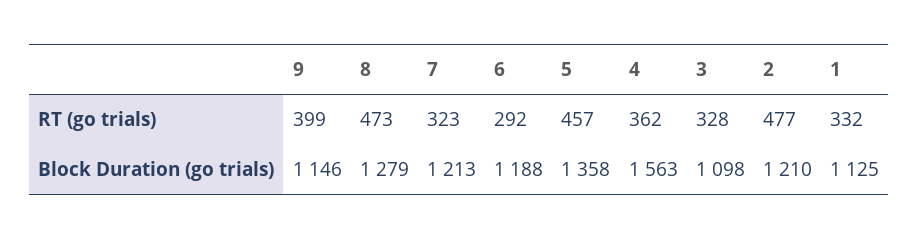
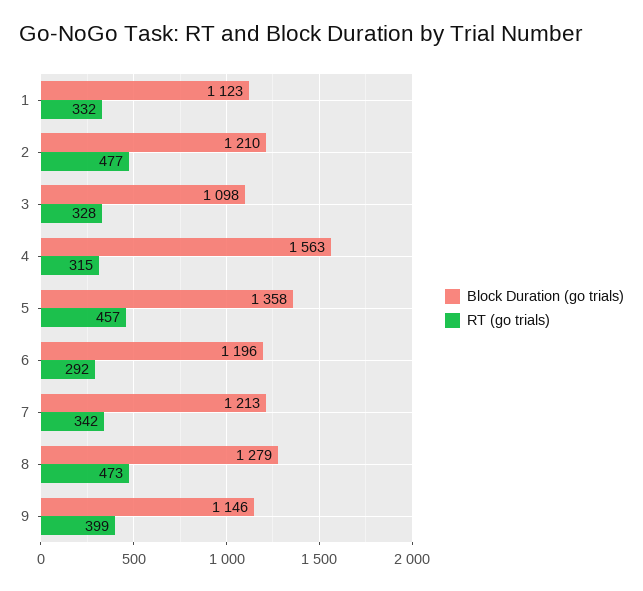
RT (go trials), 7: 323 -> 342
RT (go trials), 4: 362 -> 315
Block Duration (go trials), 6: 1188 -> 1196
Block Duration (go trials), 1: 1125 -> 1123

